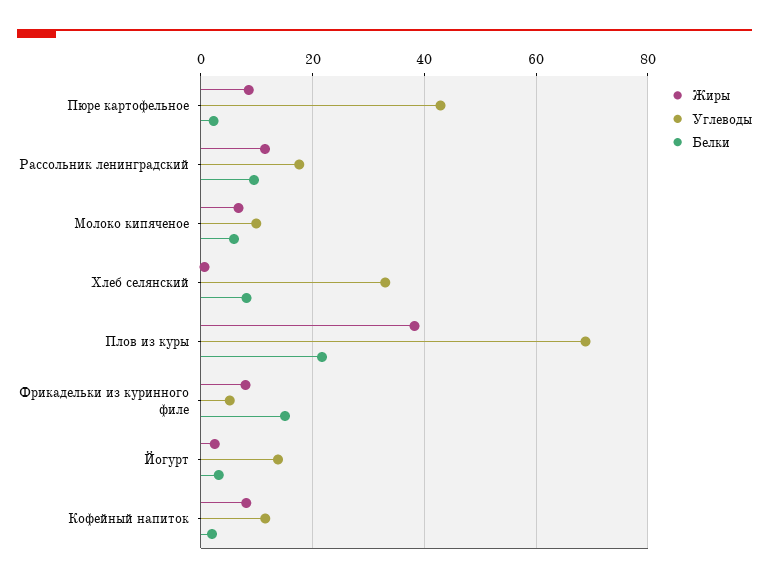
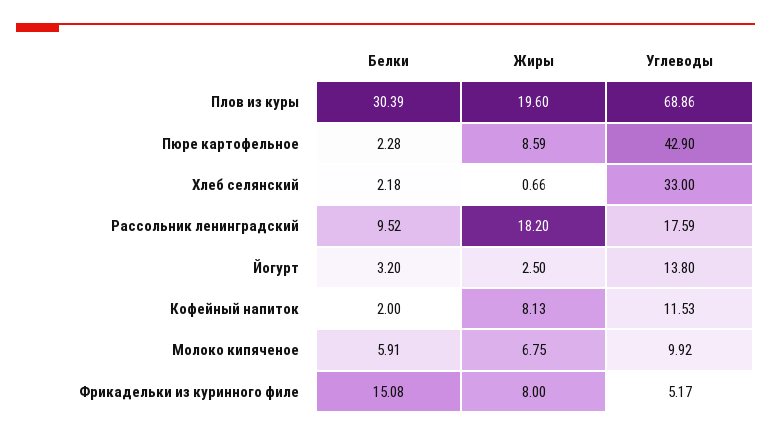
Жиры, Рассольник ленинградский: 12 -> 18.2
Белки, Хлеб селянский: 8 -> 2.18
Жиры, Плов из куры: 38 -> 19.6
Белки, Плов из куры: 22 -> 30.39

